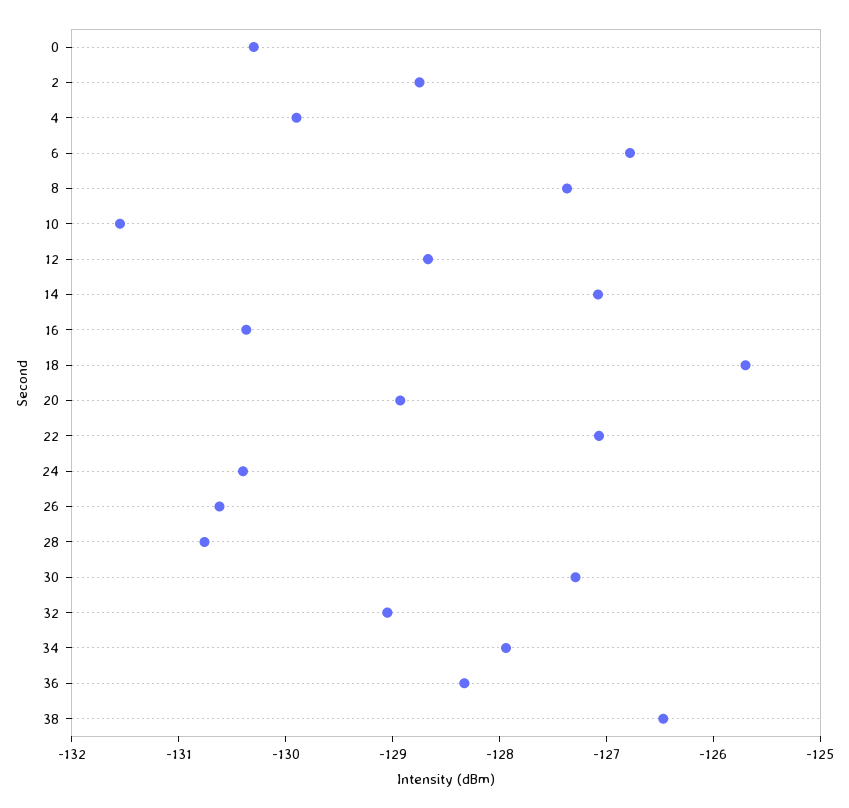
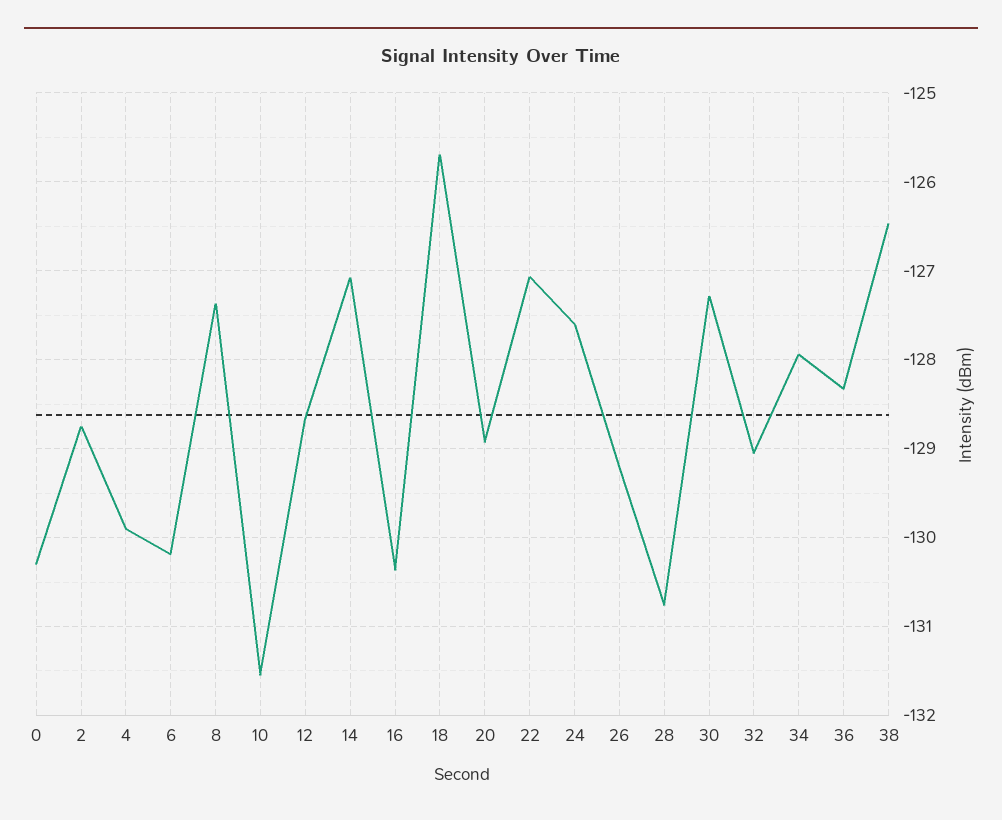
6: -126.8 -> -130.2
24: -130.4 -> -127.6
26: -130.6 -> -129.2

